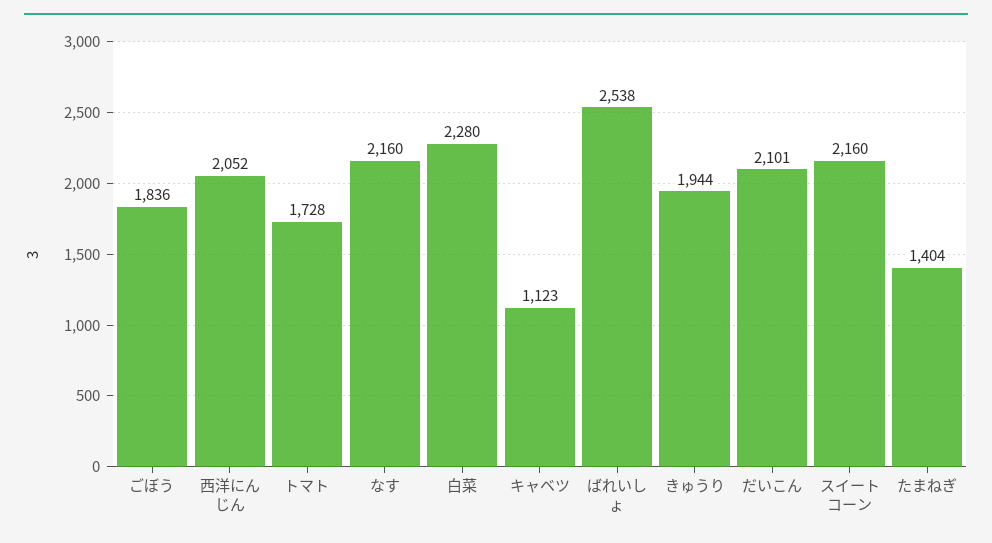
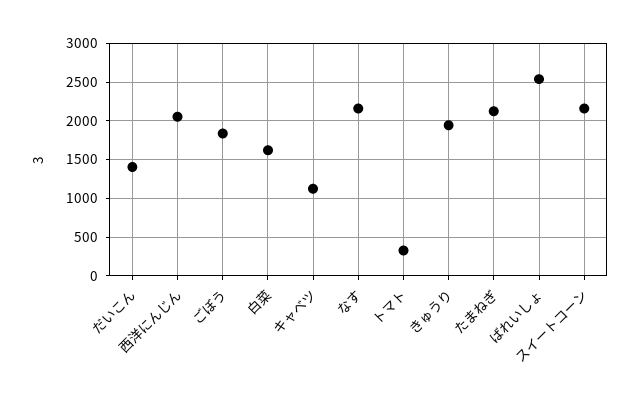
トマト: 1728 -> 300
白菜: 2280 -> 1600
だいこん: 2101 -> 1400
たまねぎ: 1404 -> 2100

